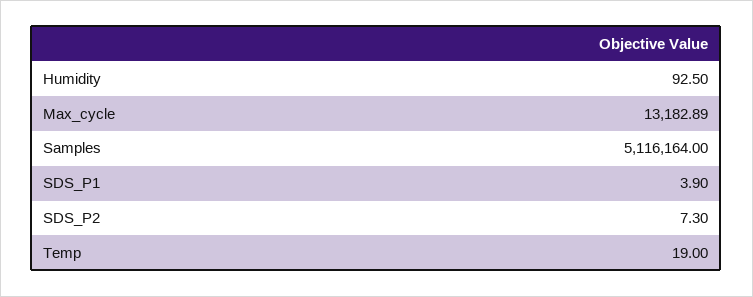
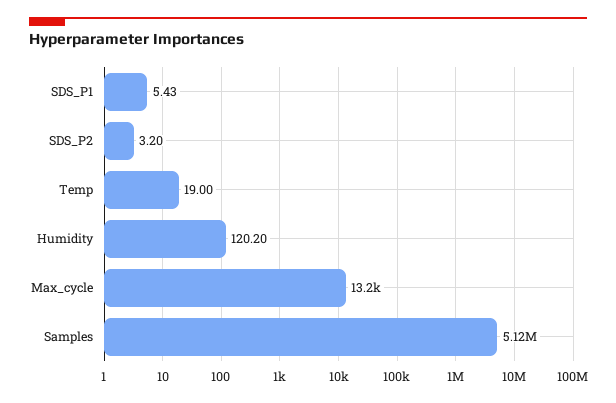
Humidity: 92.5 -> 120.2
SDS_P1: 3.9 -> 5.43
SDS_P2: 7.3 -> 3.2

